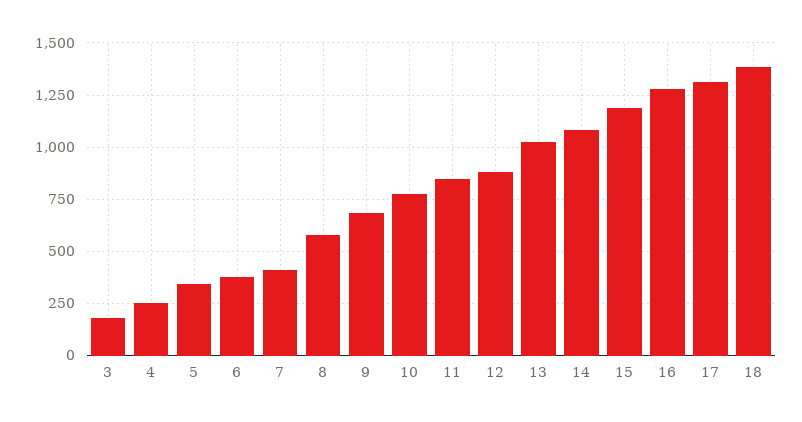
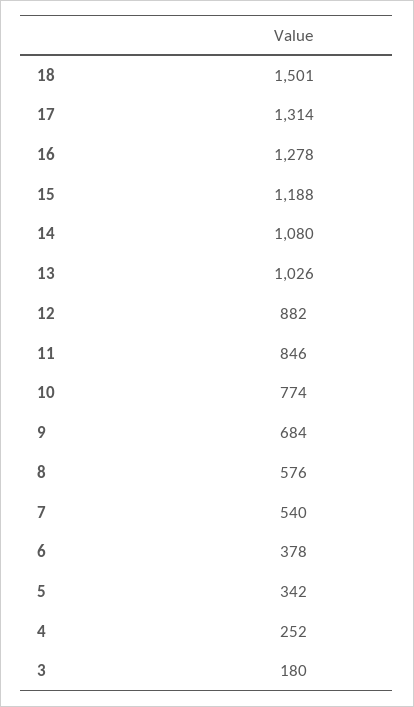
7: 400 -> 540
18: 1400 -> 1501

